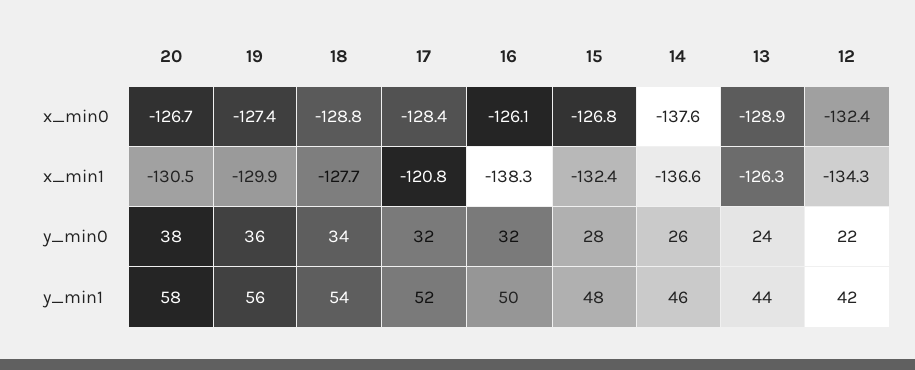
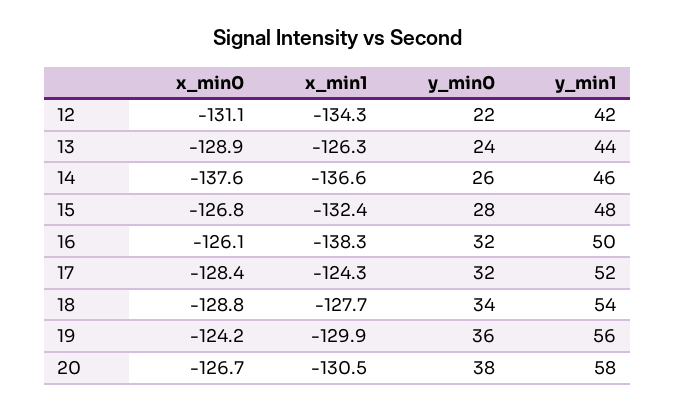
19, x_min0: -127.4 -> -124.2
12, x_min0: -132.4 -> -131.1
17, x_min1: -120.8 -> -124.3

